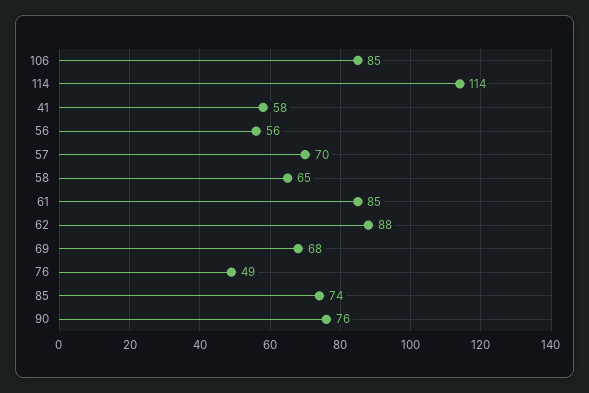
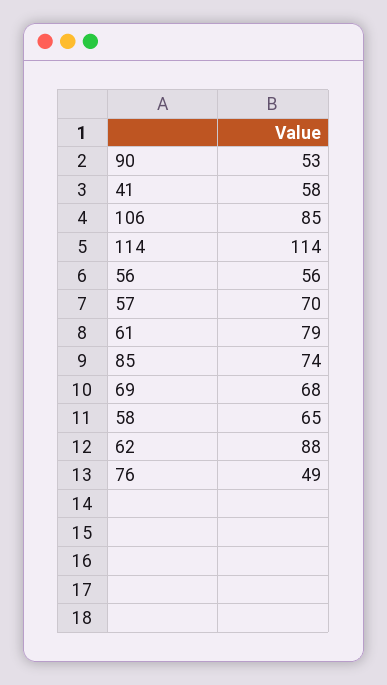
61: 85 -> 79
90: 76 -> 53

